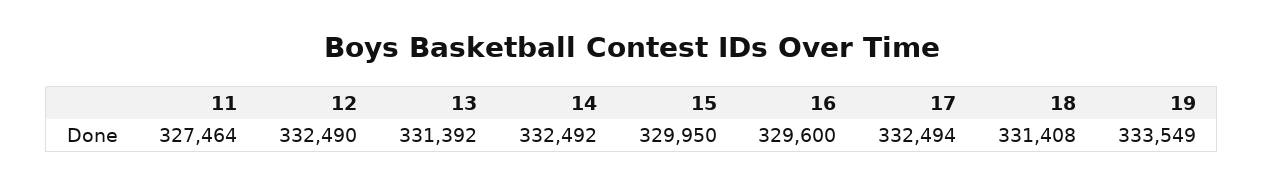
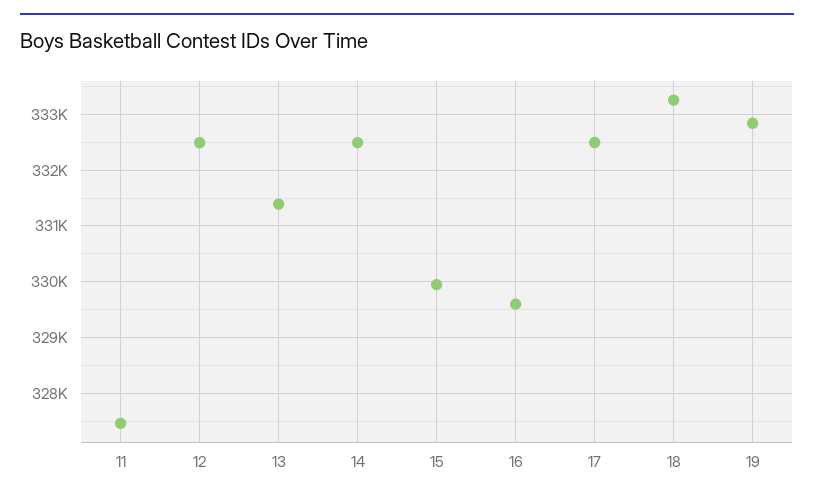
18: 331408 -> 333200
19: 333549 -> 332800

